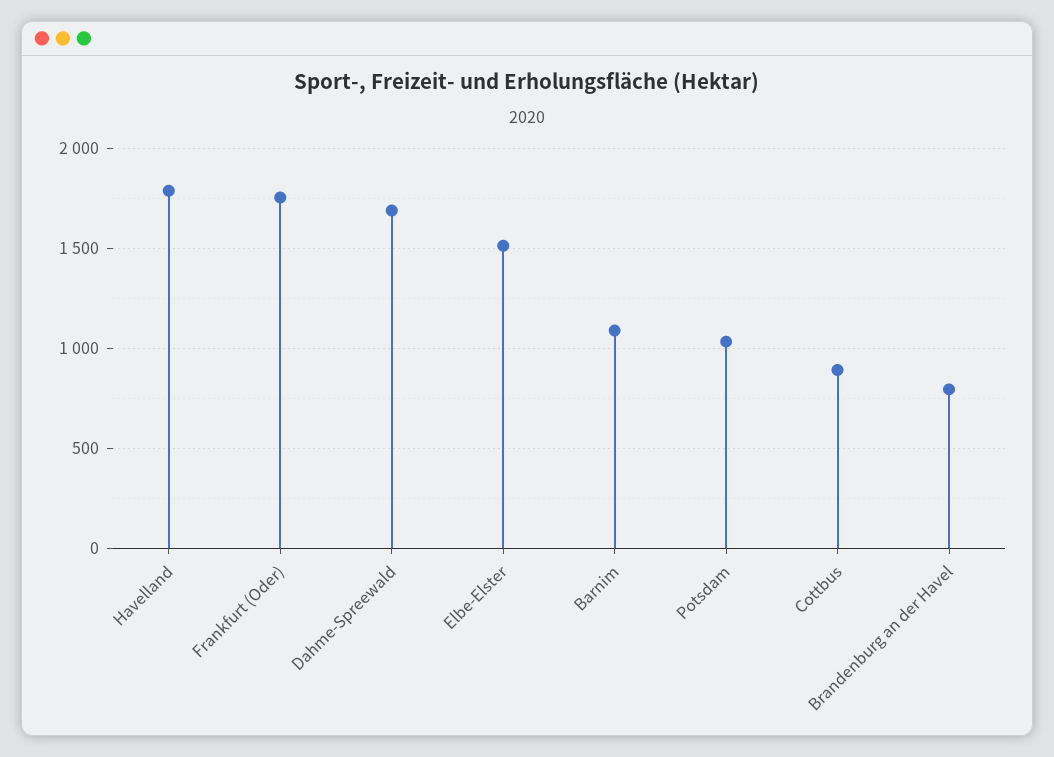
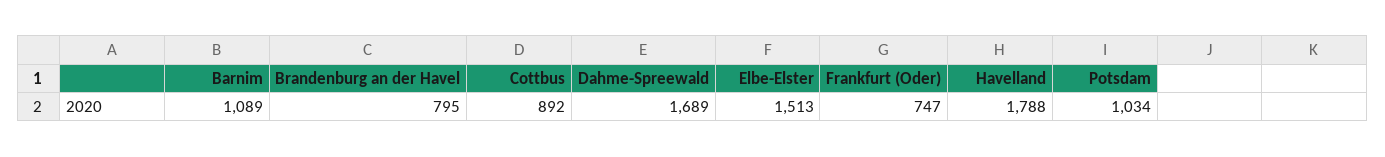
Frankfurt (Oder): 1750 -> 747

